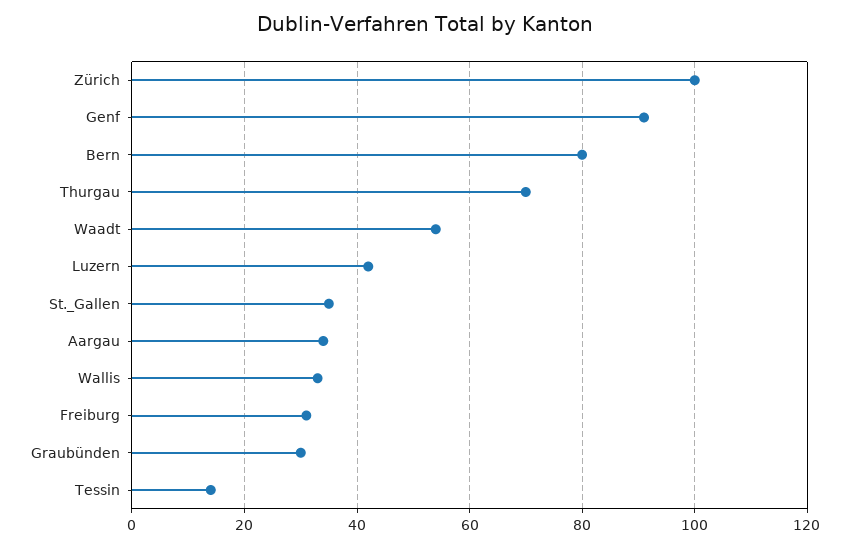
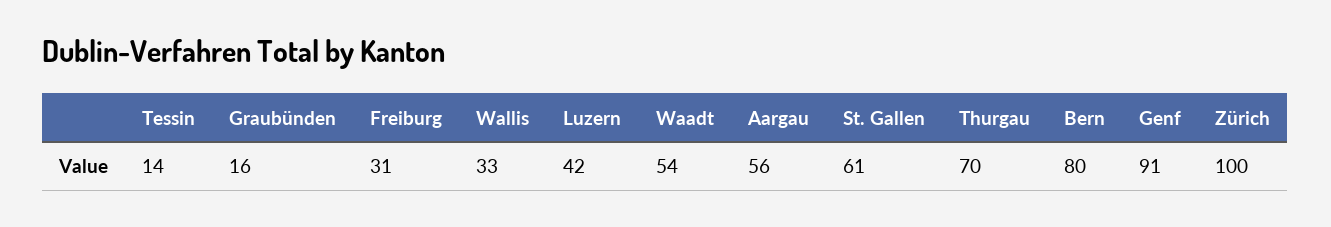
St._Gallen: 35 -> 61
Aargau: 35 -> 56
Graubünden: 30 -> 16

